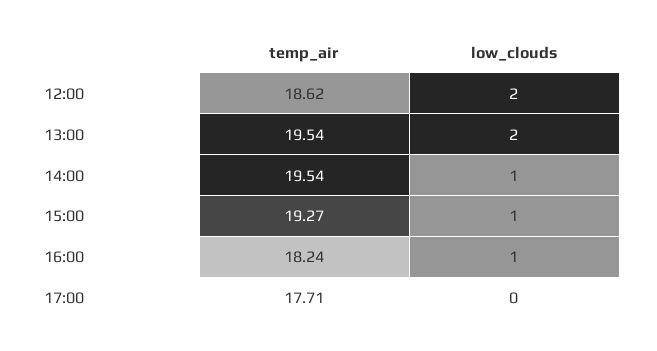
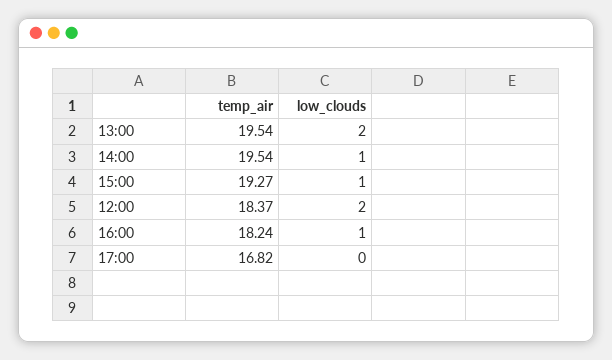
temp_air, 12:00: 18.62 -> 18.37
temp_air, 17:00: 17.71 -> 16.82

